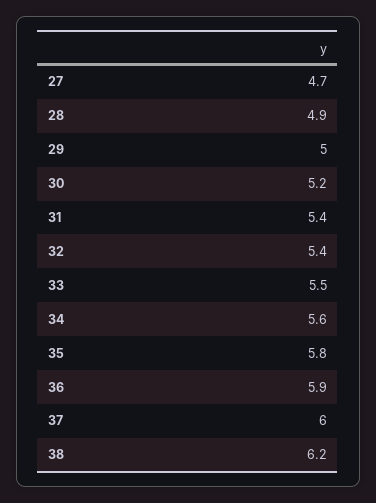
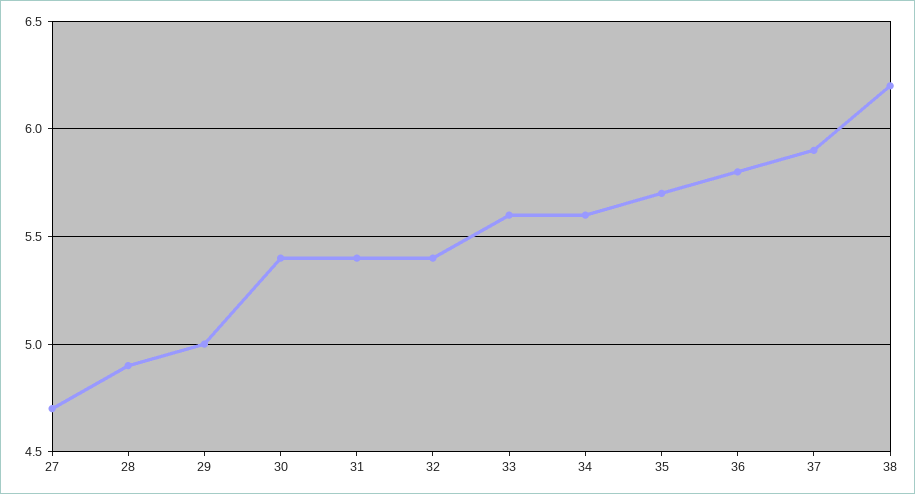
30: 5.2 -> 5.4
33: 5.5 -> 5.6
35: 5.8 -> 5.7
36: 5.9 -> 5.8
37: 6 -> 5.9

